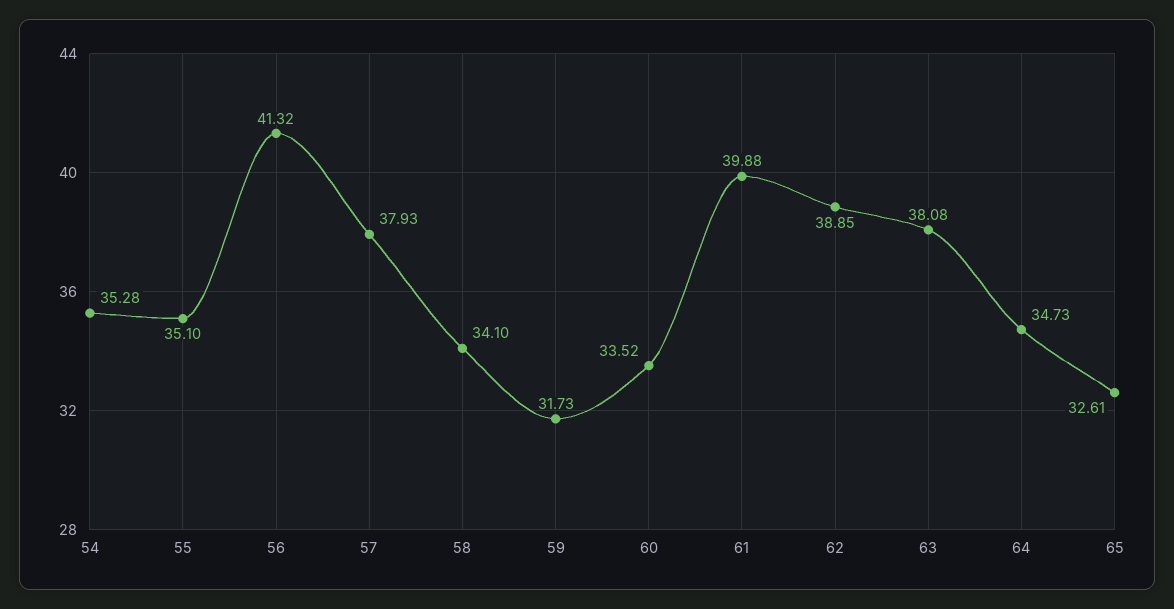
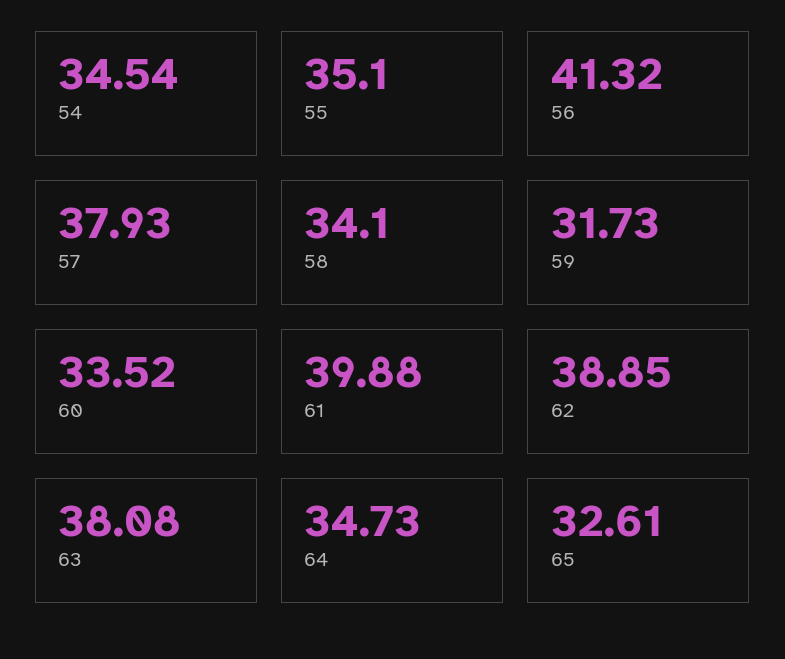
54: 35.28 -> 34.54

